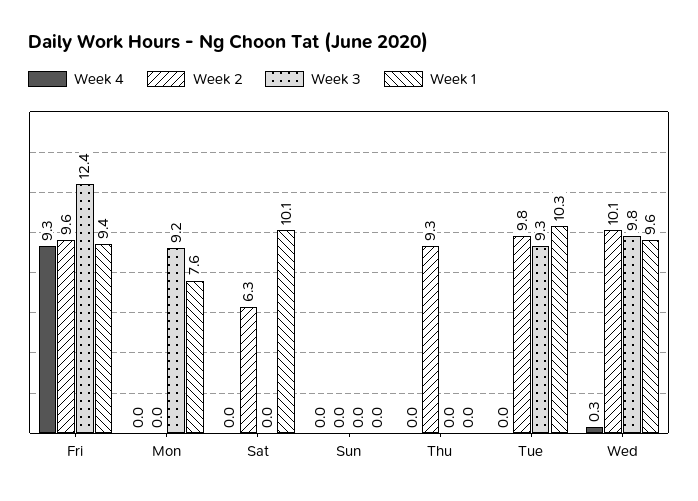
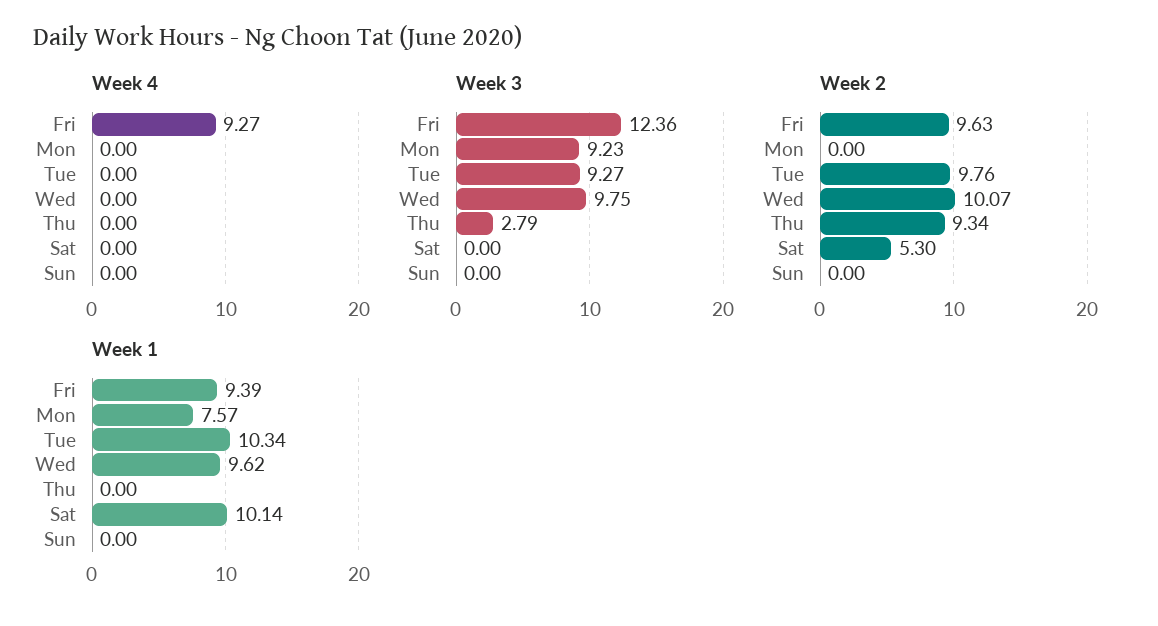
Week 2, Sat: 6.3 -> 5.3
Week 3, Thu: 0 -> 2.79
Week 4, Wed: 0.3 -> 0

